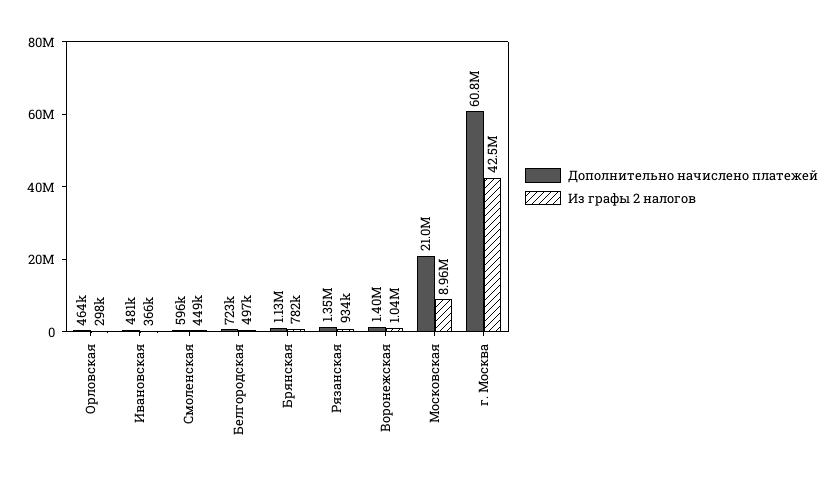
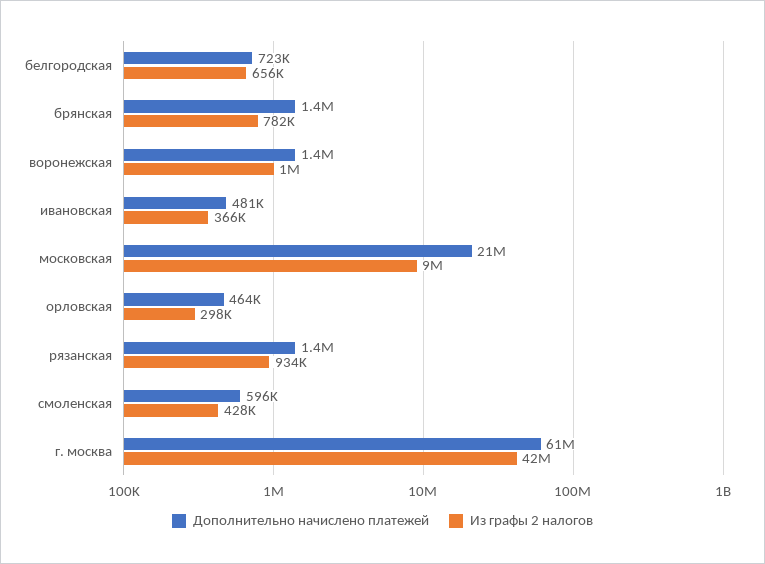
Из графы 2 налогов, Смоленская: 449000 -> 428000
Из графы 2 налогов, Белгородская: 497000 -> 656000
Дополнительно начислено платежей, Брянская: 1130000 -> 1400000

